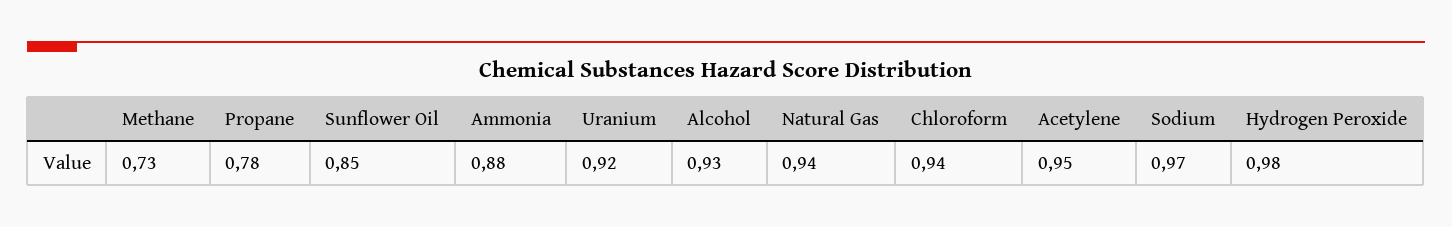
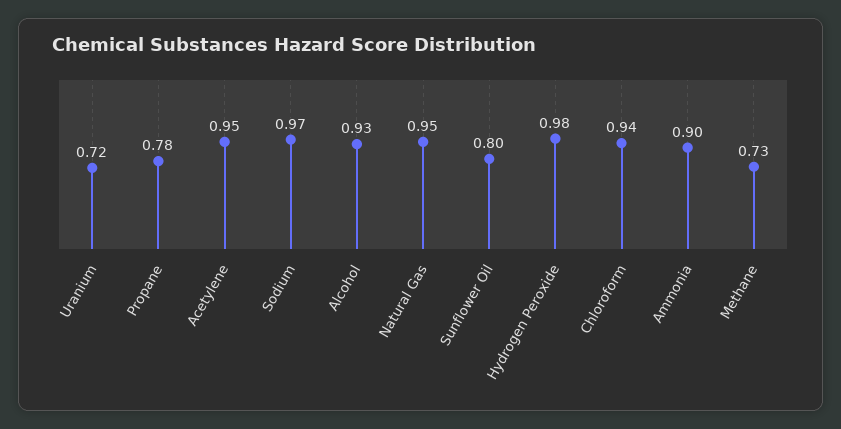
Sunflower Oil: 0.85 -> 0.8
Ammonia: 0.88 -> 0.9
Uranium: 0.92 -> 0.72
Natural Gas: 0.94 -> 0.95

